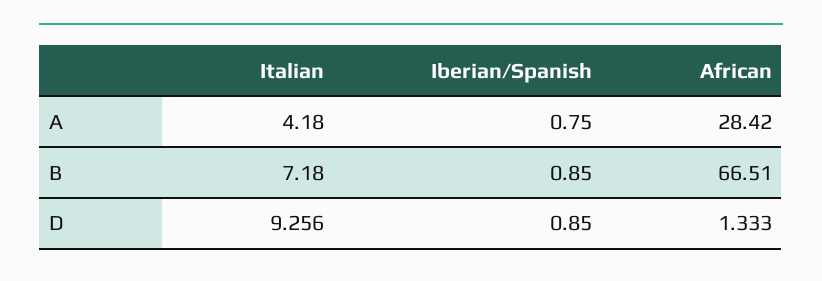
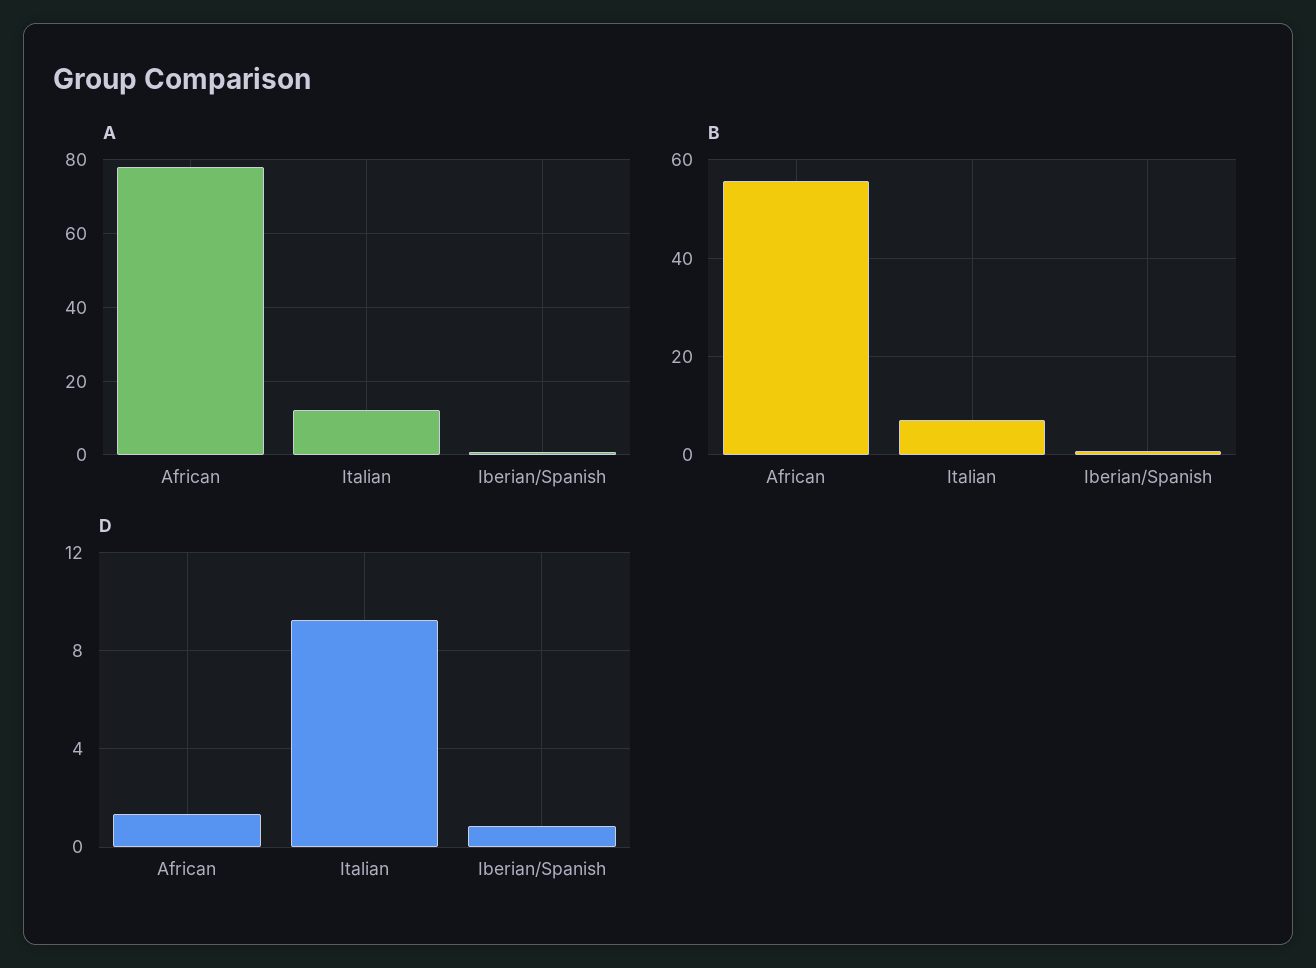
A, Italian: 4.18 -> 12
A, African: 28.42 -> 78
B, African: 66.51 -> 56

